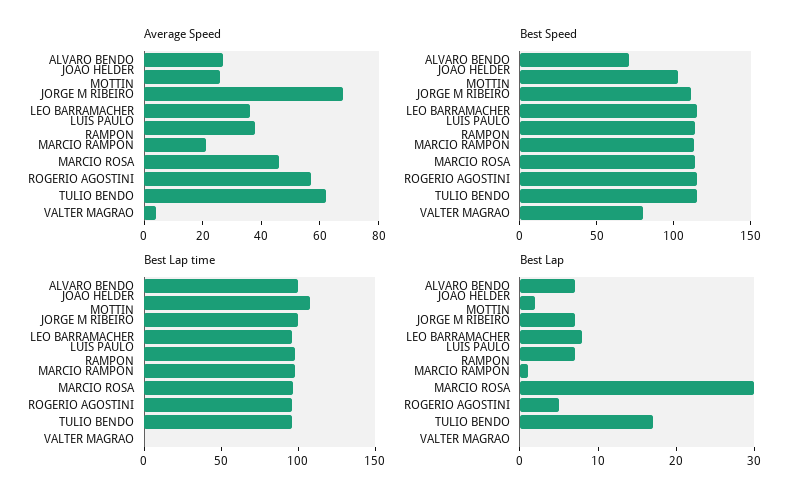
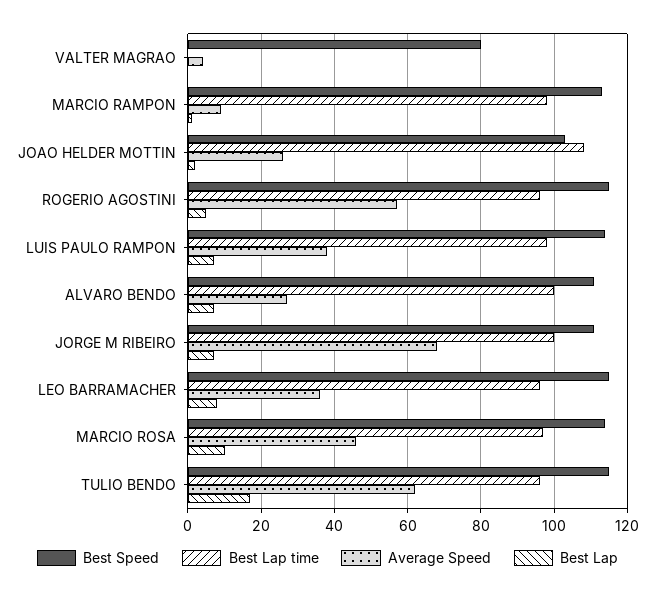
Average Speed, MARCIO RAMPON: 20 -> 10
Best Speed, ALVARO BENDO: 70 -> 110
Best Lap, MARCIO ROSA: 30 -> 10

